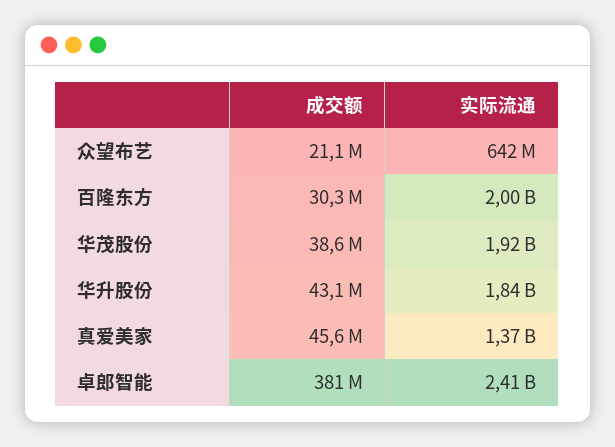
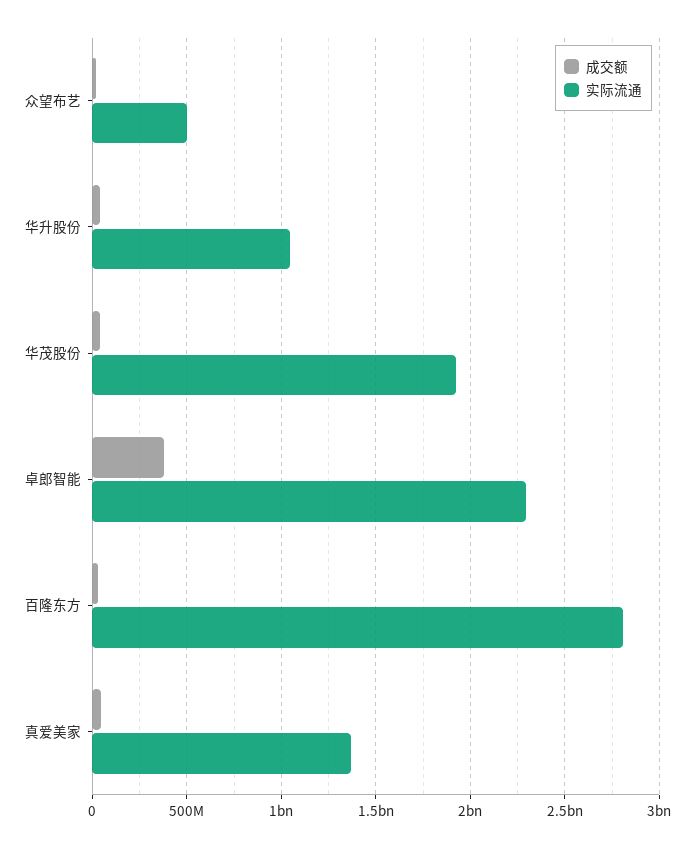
实际流通, 众望布艺: 642000000 -> 500000000
实际流通, 百隆东方: 2000000000 -> 2800000000
实际流通, 华升股份: 1840000000 -> 1050000000
实际流通, 卓郎智能: 2410000000 -> 2300000000

